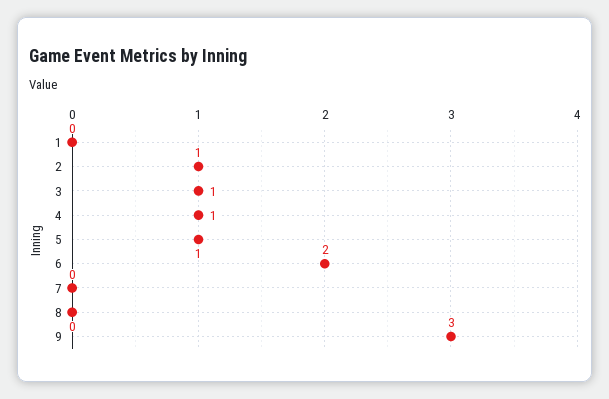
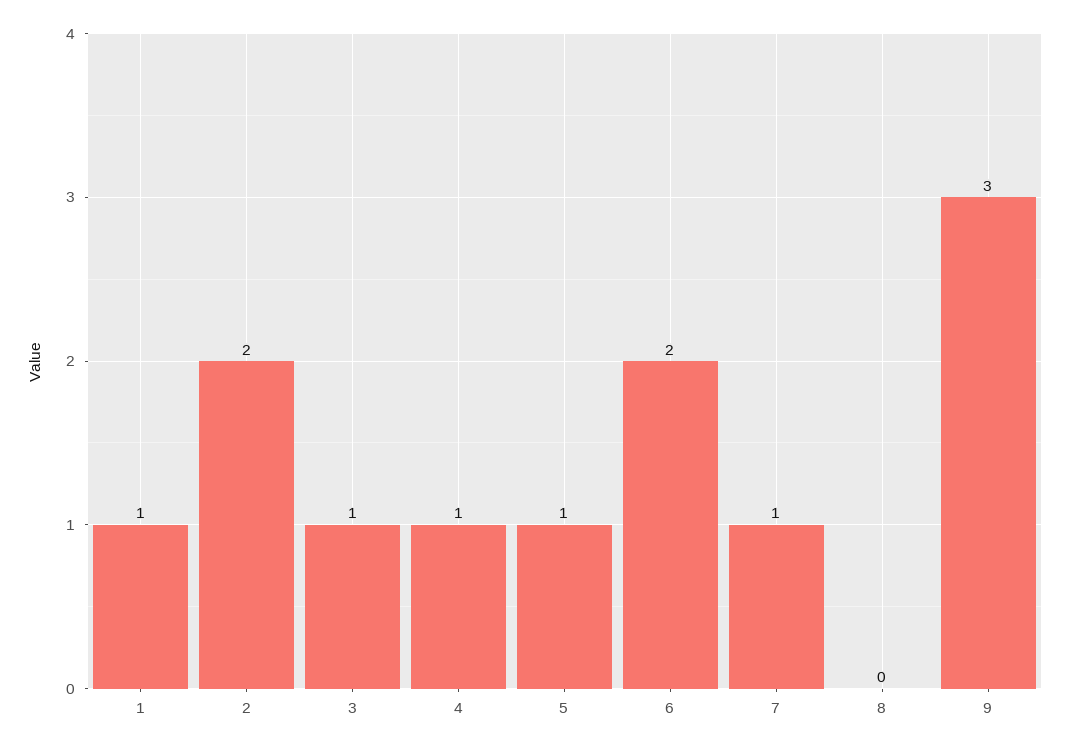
1: 0 -> 1
2: 1 -> 2
7: 0 -> 1

